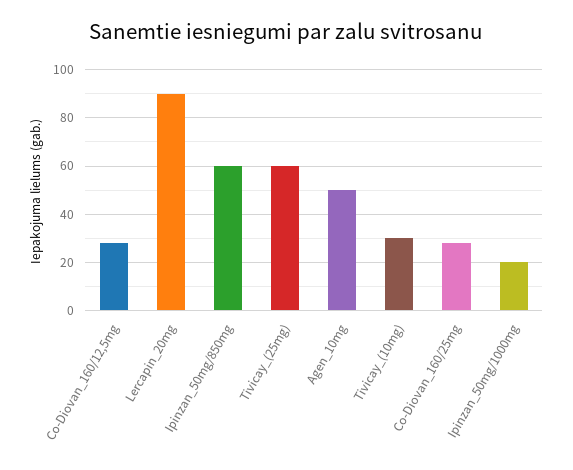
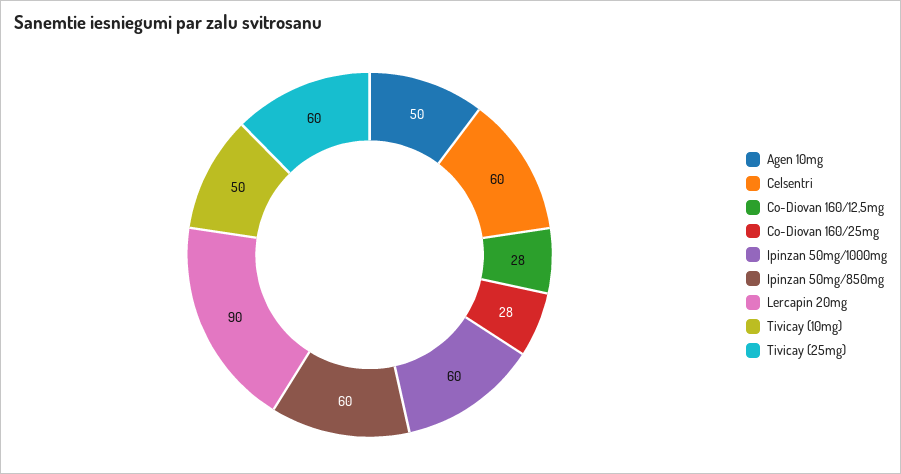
Tivicay_(10mg): 30 -> 50
Ipinzan_50mg/1000mg: 20 -> 60
Celsentri: none -> 60

